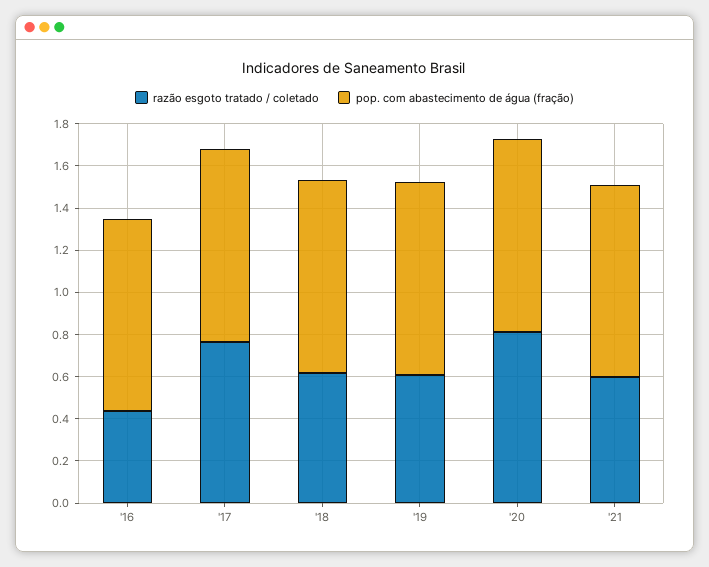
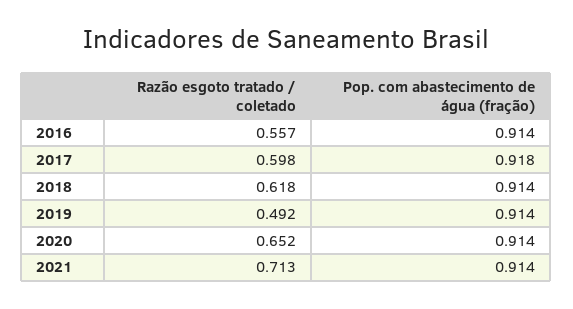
razão esgoto tratado / coletado, '16: 0.45 -> 0.557
razão esgoto tratado / coletado, '17: 0.75 -> 0.598
razão esgoto tratado / coletado, '19: 0.6 -> 0.492
razão esgoto tratado / coletado, '20: 0.8 -> 0.652
razão esgoto tratado / coletado, '21: 0.6 -> 0.713

